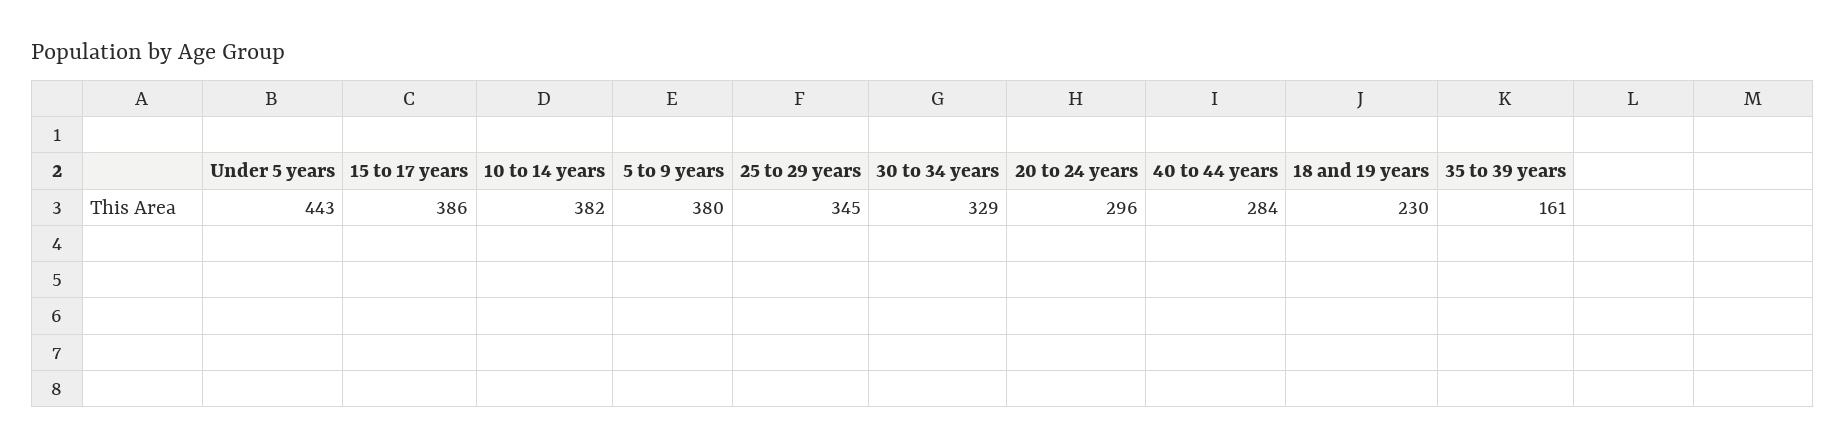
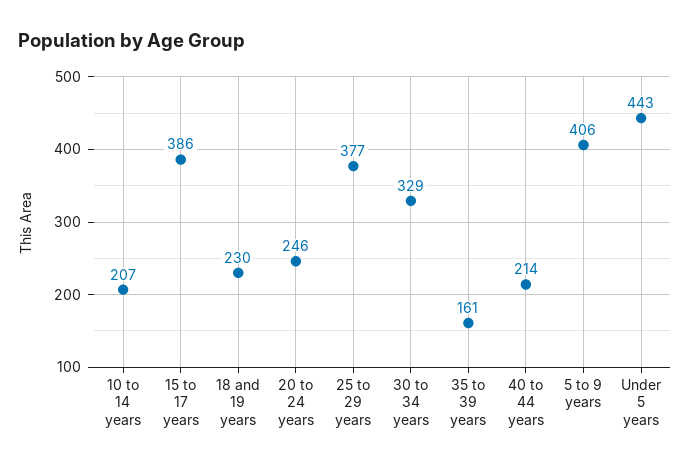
10 to 14 years: 382 -> 207
5 to 9 years: 380 -> 406
25 to 29 years: 345 -> 377
20 to 24 years: 296 -> 246
40 to 44 years: 284 -> 214

